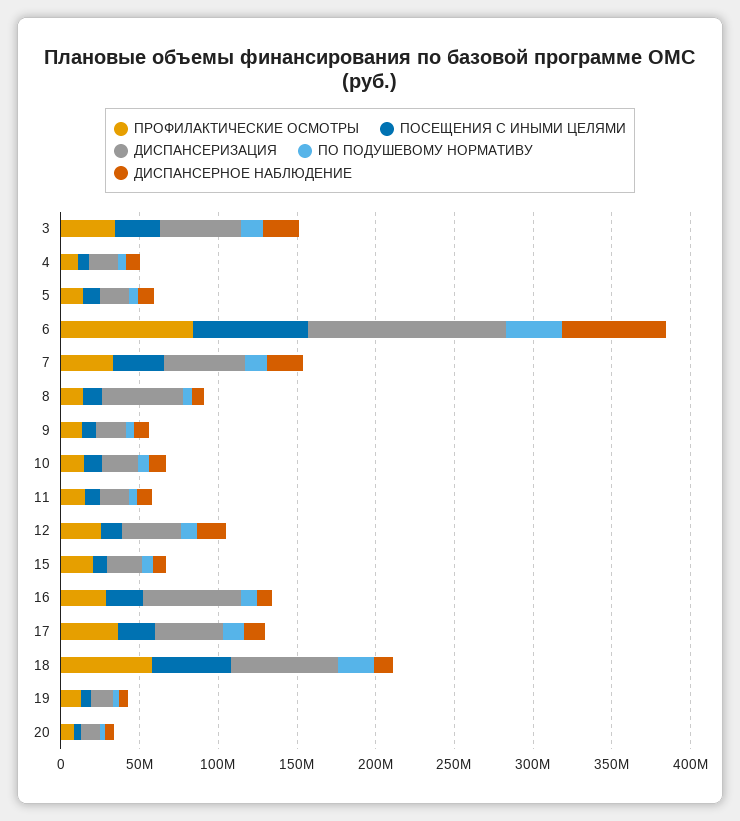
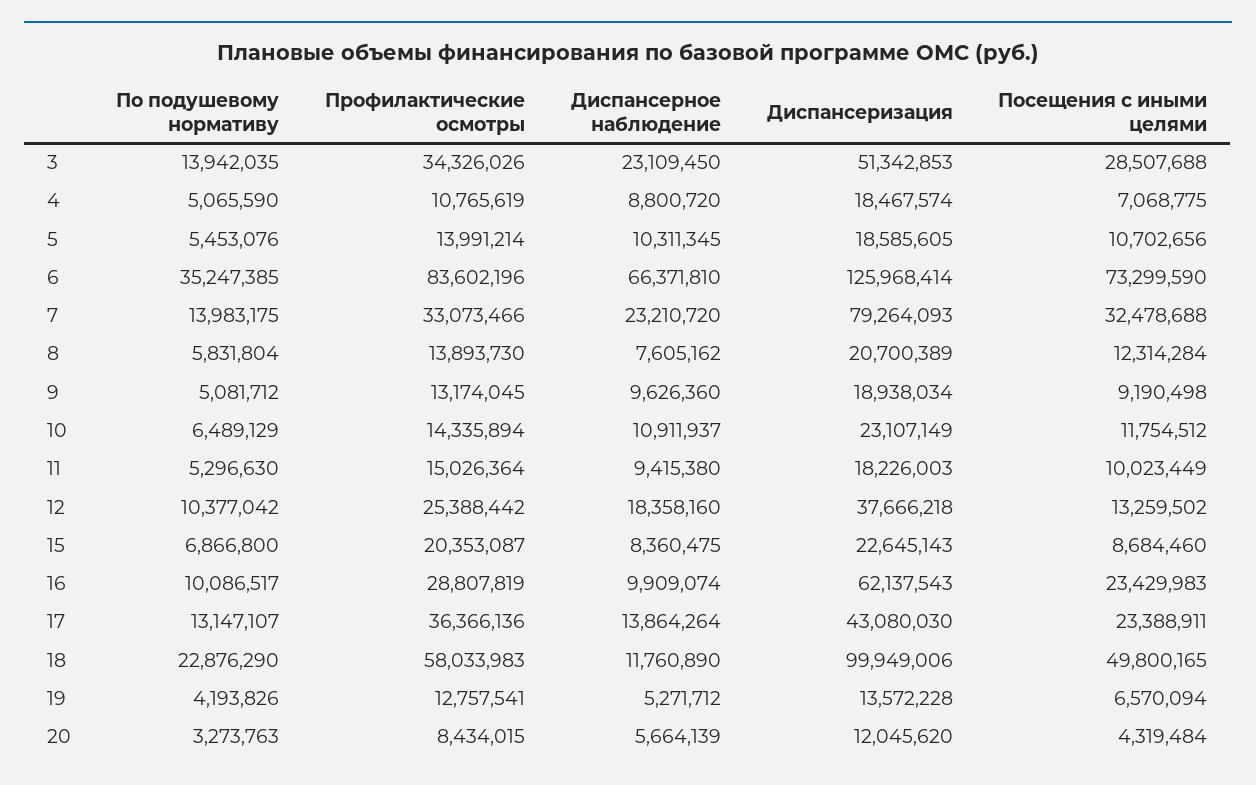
ДИСПАНСЕРИЗАЦИЯ, 7: 50000000 -> 79264093
ДИСПАНСЕРИЗАЦИЯ, 8: 50000000 -> 20700389
ДИСПАНСЕРИЗАЦИЯ, 18: 70000000 -> 99949006

